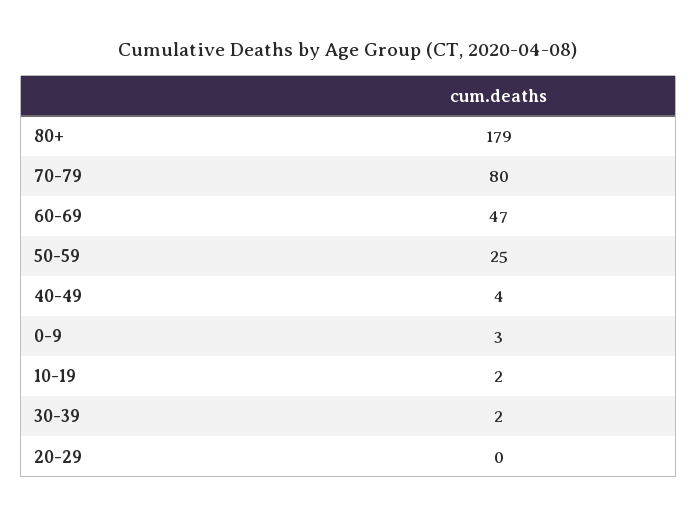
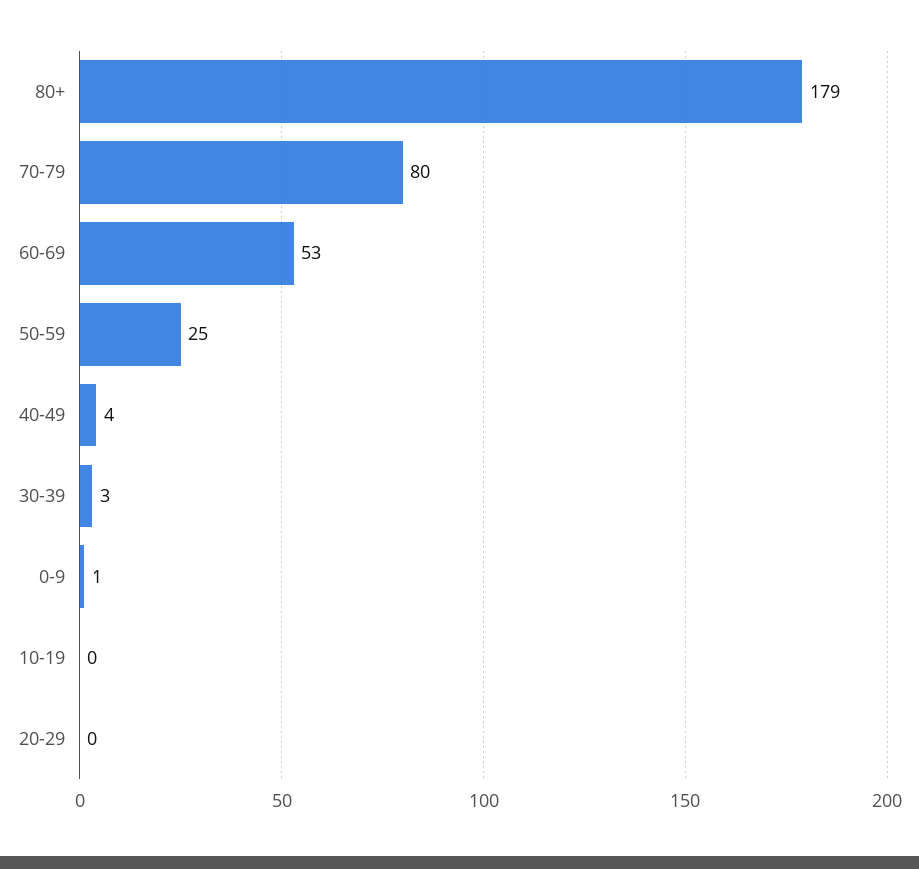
60-69: 47 -> 53
0-9: 3 -> 1
10-19: 2 -> 0
30-39: 2 -> 3

